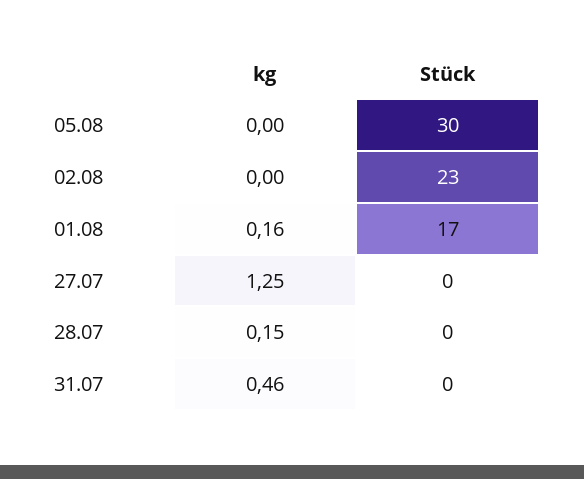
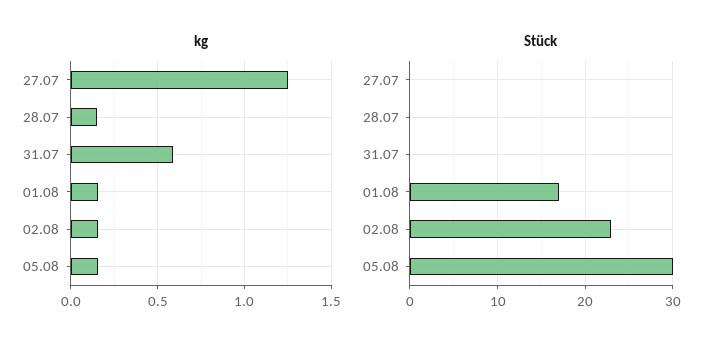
kg, 05.08: 0 -> 0.15
kg, 02.08: 0 -> 0.15
kg, 31.07: 0.46 -> 0.6

